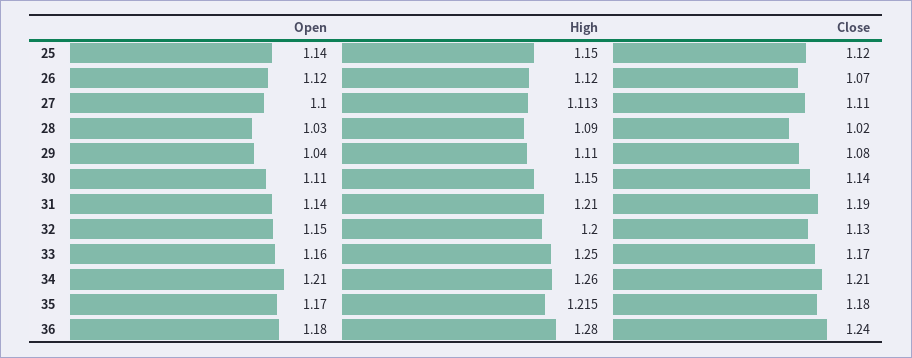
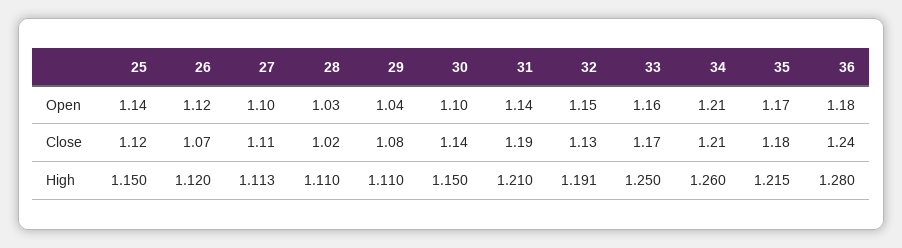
High, 28: 1.09 -> 1.11
Open, 30: 1.11 -> 1.1
High, 32: 1.2 -> 1.191

